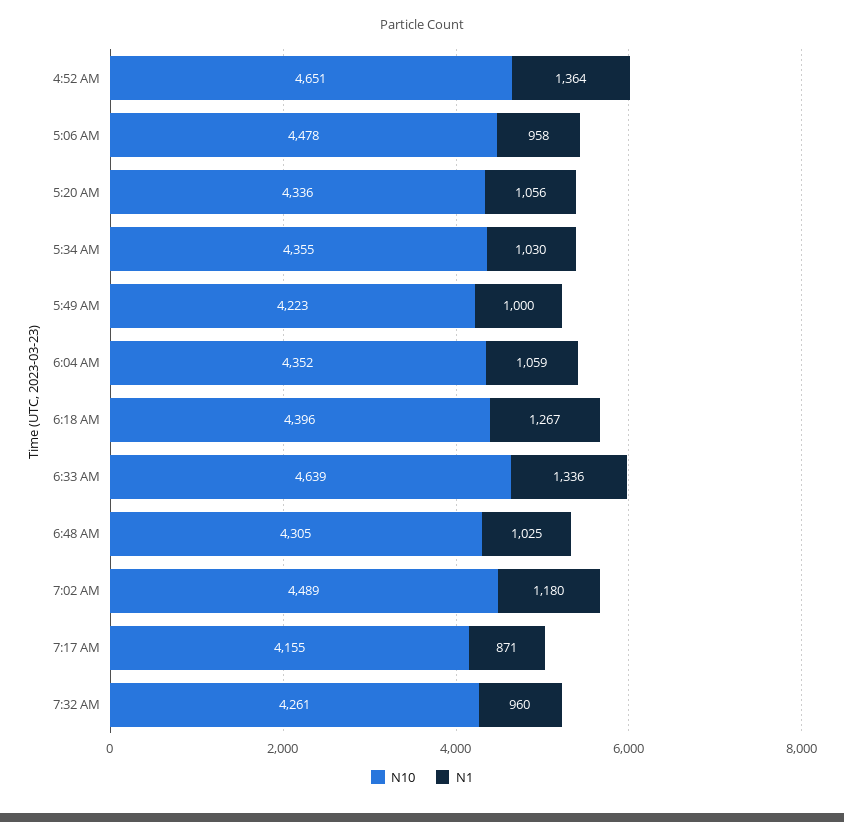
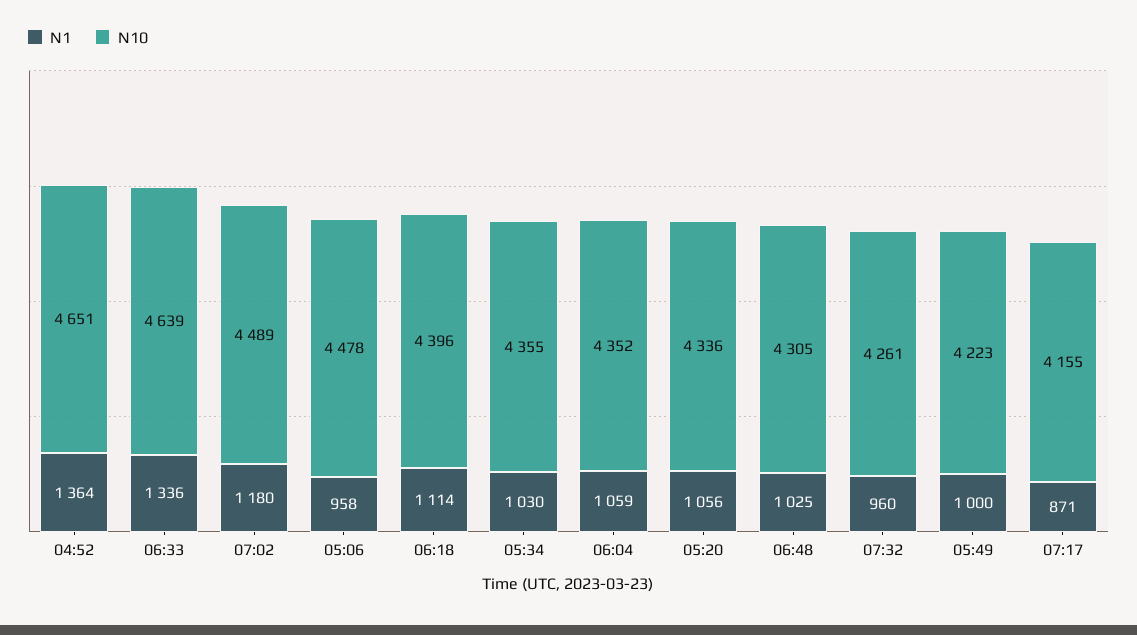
N1, 6:18 AM: 1267 -> 1114

